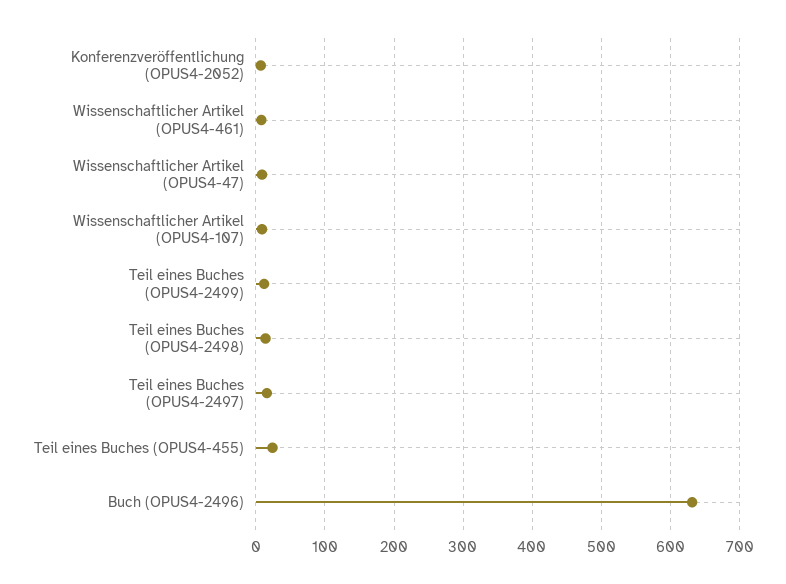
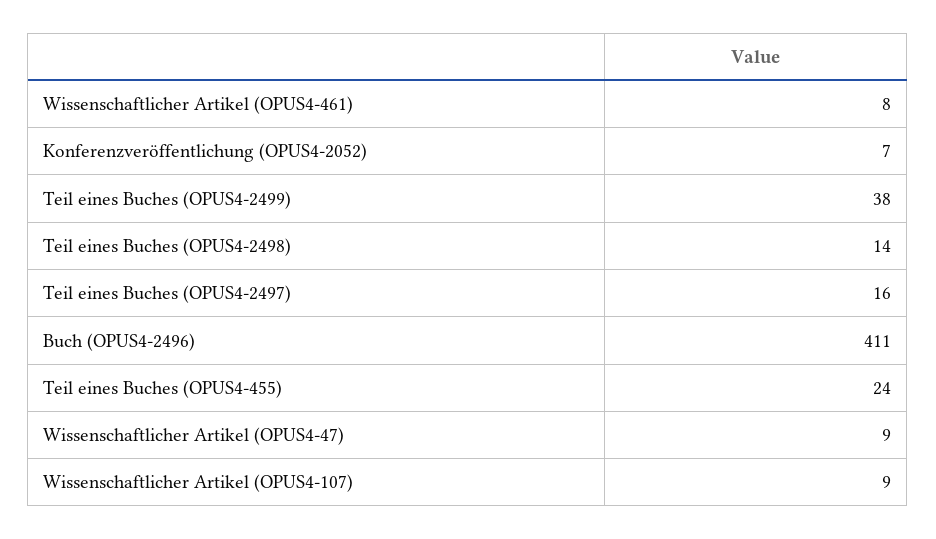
Teil eines Buches (OPUS4-2499): 10 -> 38
Buch (OPUS4-2496): 630 -> 411

